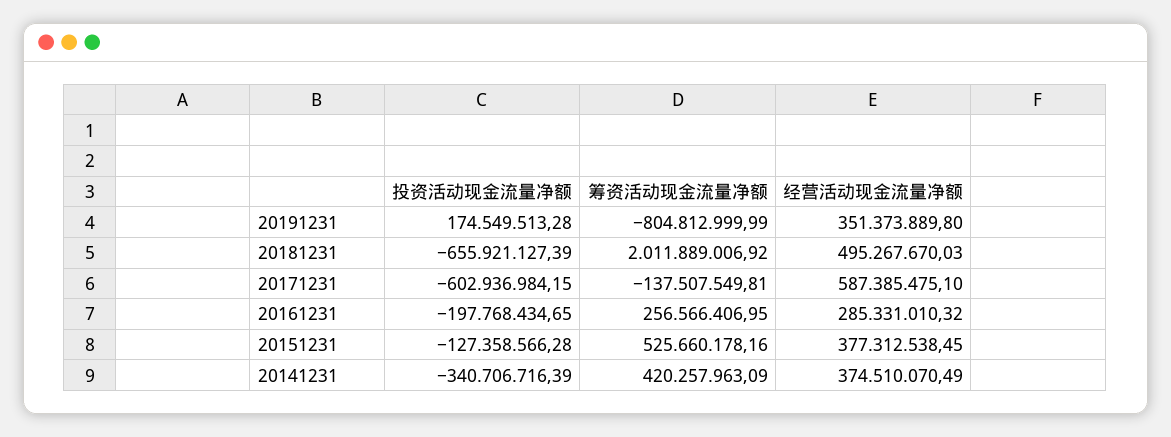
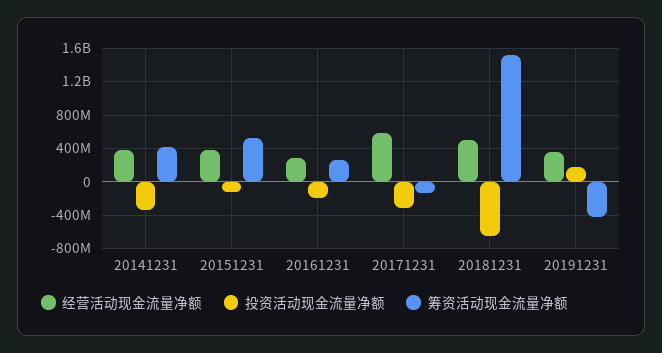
筹资活动现金流量净额, 20191231: -804812999.99 -> -400000000
筹资活动现金流量净额, 20181231: 2011889006.92 -> 1500000000
投资活动现金流量净额, 20171231: -602936984.15 -> -300000000

